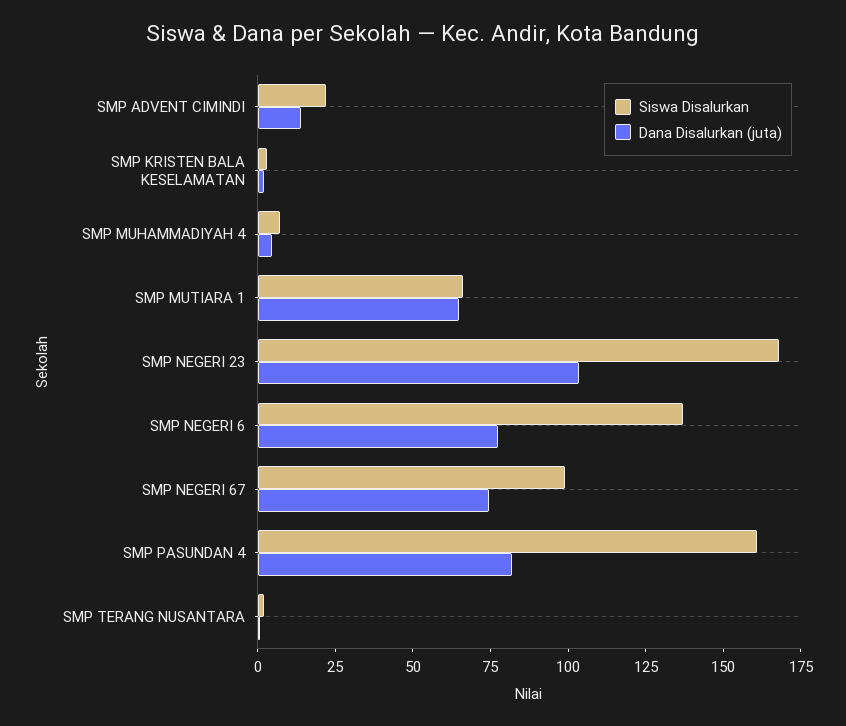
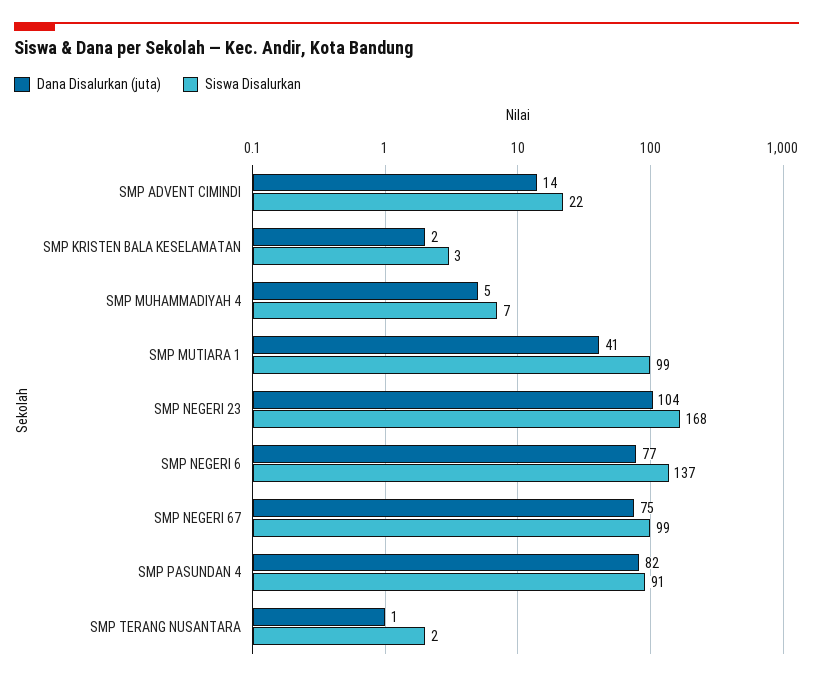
Siswa Disalurkan, SMP MUTIARA 1: 65 -> 99
Dana Disalurkan (juta), SMP MUTIARA 1: 65 -> 41
Siswa Disalurkan, SMP PASUNDAN 4: 160 -> 91

